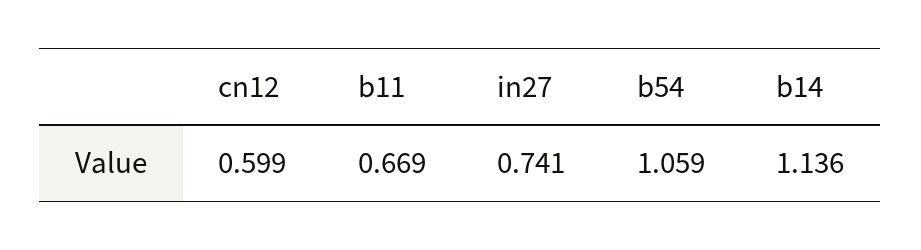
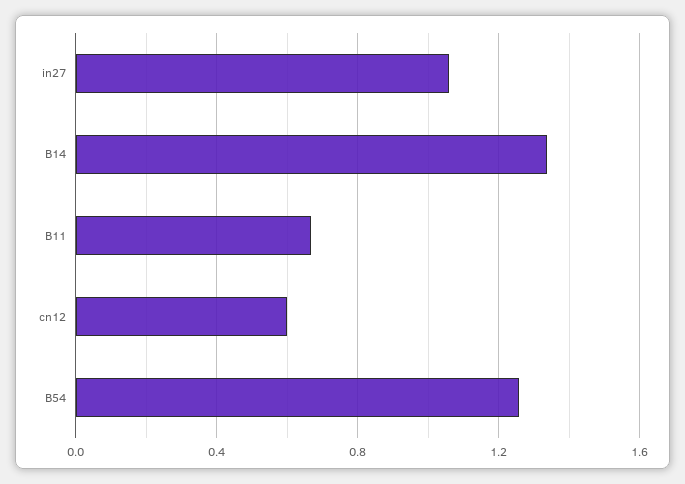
in27: 0.741 -> 1.05
b54: 1.059 -> 1.25
b14: 1.136 -> 1.35

